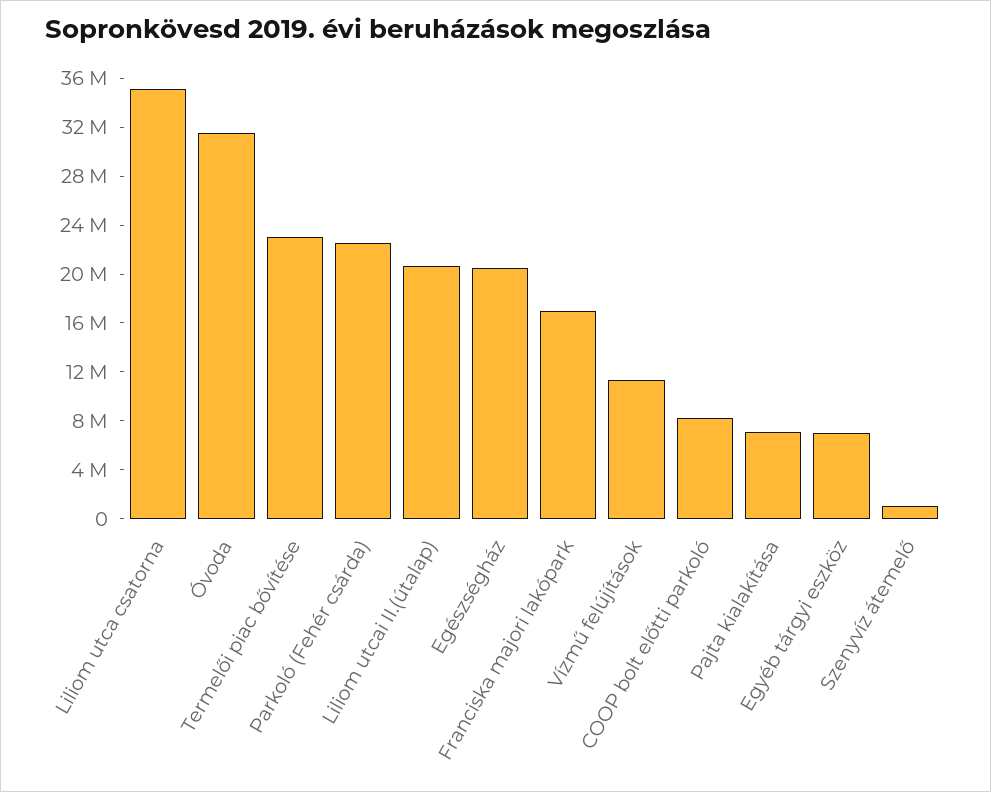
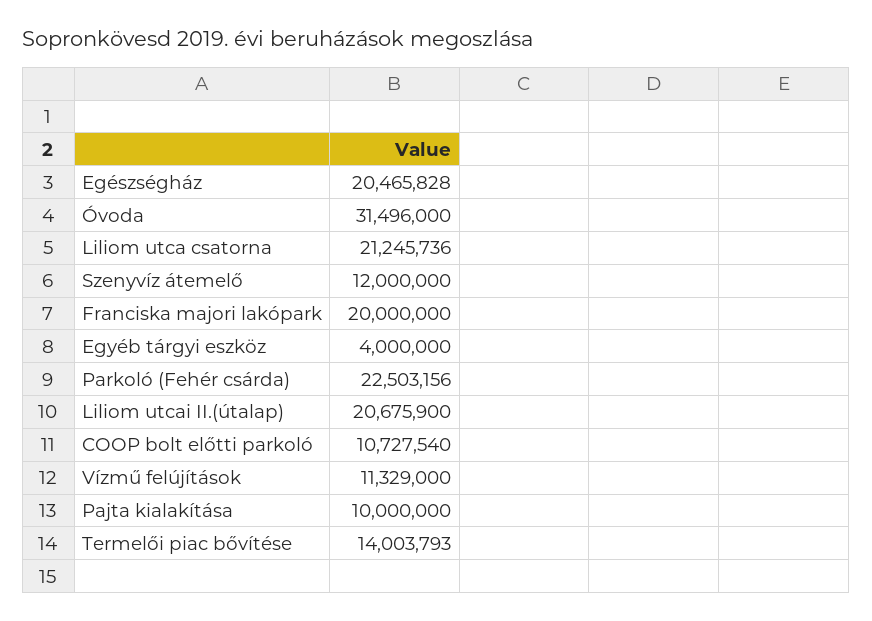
Liliom utca csatorna: 35000000 -> 21245736
Termelői piac bővítése: 23000000 -> 14003793
Franciska majori lakópark: 17000000 -> 20000000
COOP bolt előtti parkoló: 8000000 -> 10727540
Pajta kialakítása: 7000000 -> 10000000
Egyéb tárgyi eszköz: 7000000 -> 4000000
Szenyvíz átemelő: 1000000 -> 12000000

